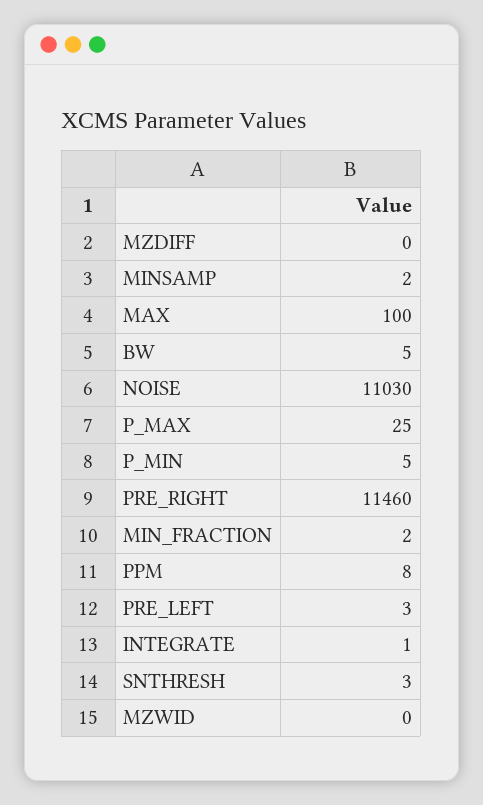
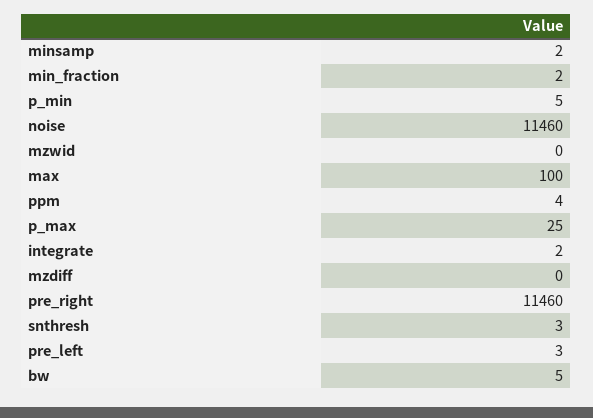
NOISE: 11030 -> 11460
PPM: 8 -> 4
INTEGRATE: 1 -> 2

